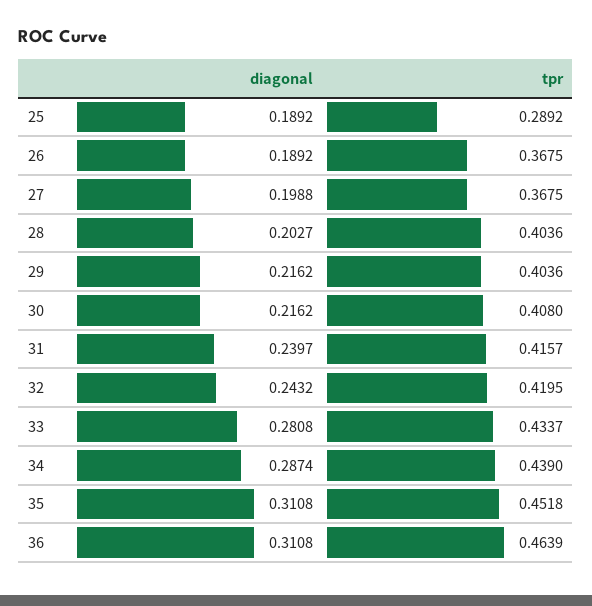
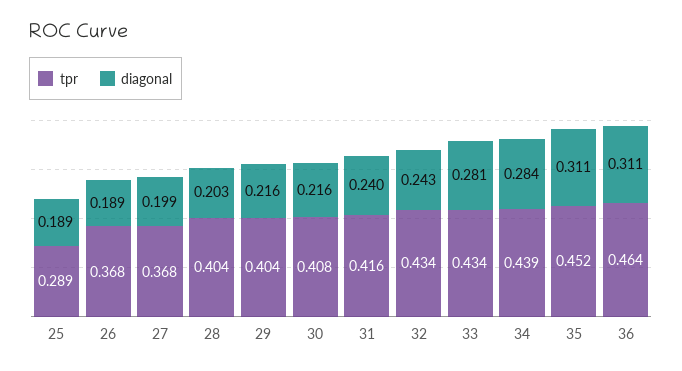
tpr, 32: 0.4195 -> 0.434
diagonal, 34: 0.2874 -> 0.284

